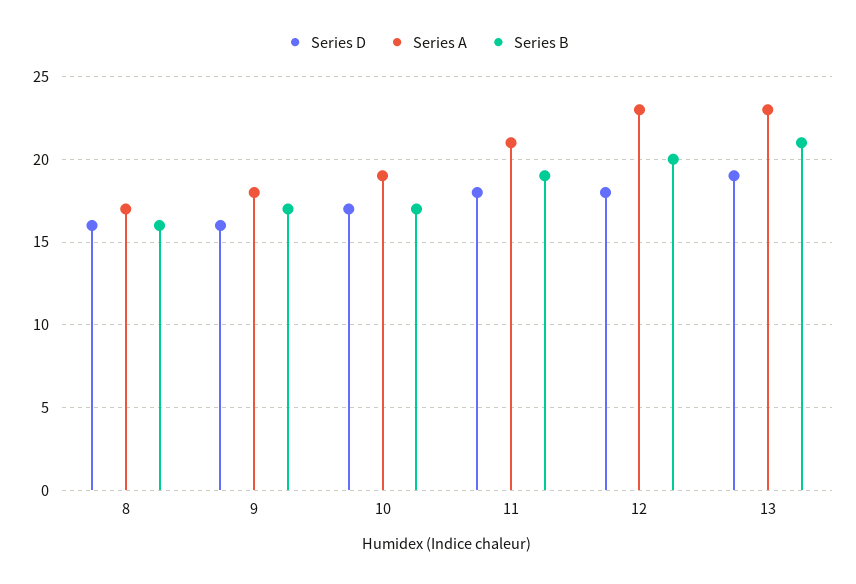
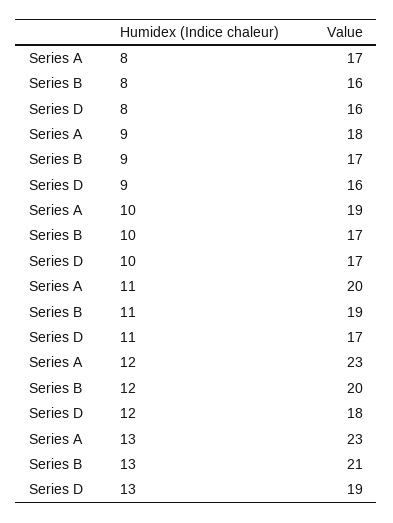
Series D, 11: 18 -> 17
Series A, 11: 21 -> 20

